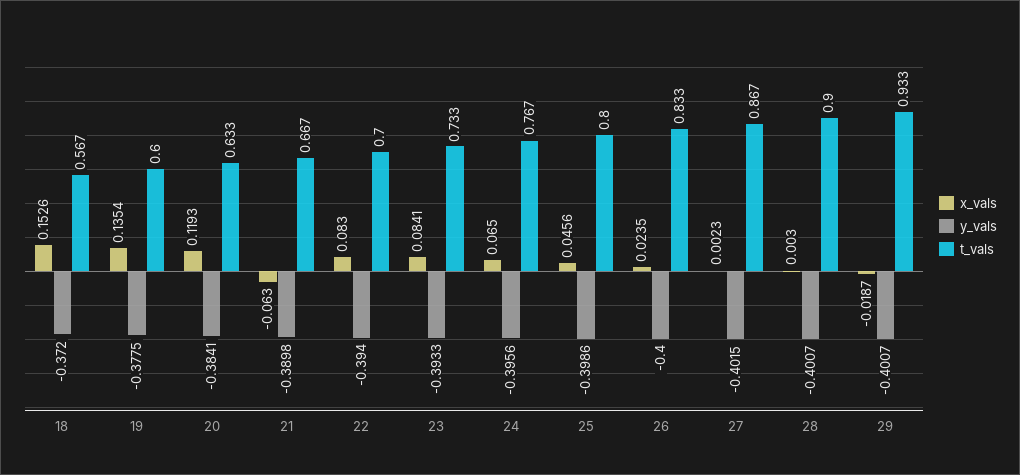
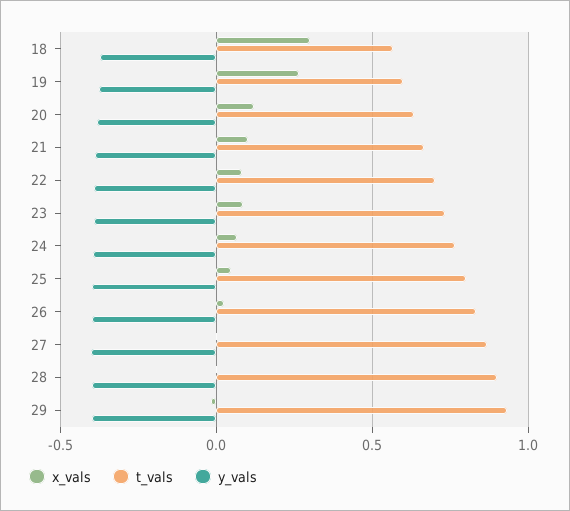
x_vals, 18: 0.1526 -> 0.3
x_vals, 19: 0.1354 -> 0.25
x_vals, 21: -0.063 -> 0.1

